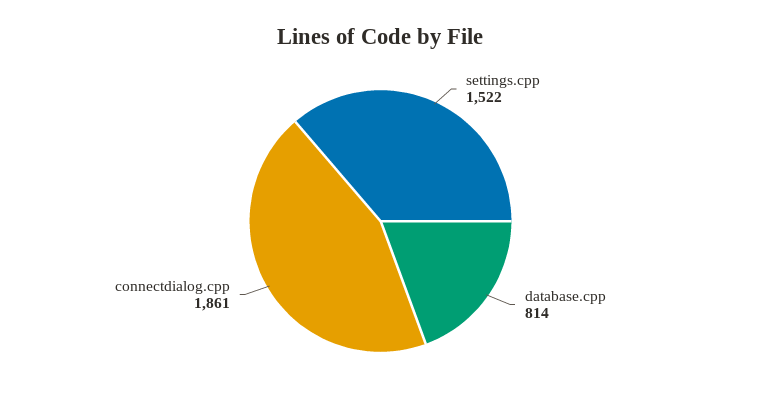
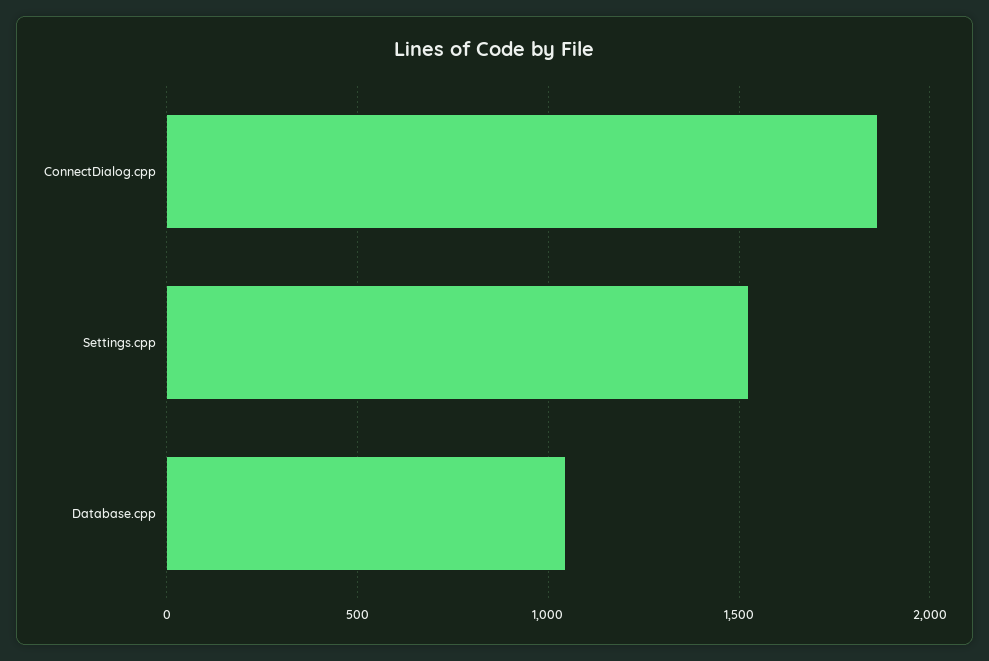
database.cpp: 814 -> 1050

